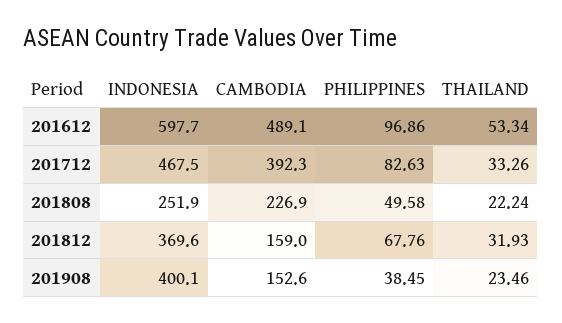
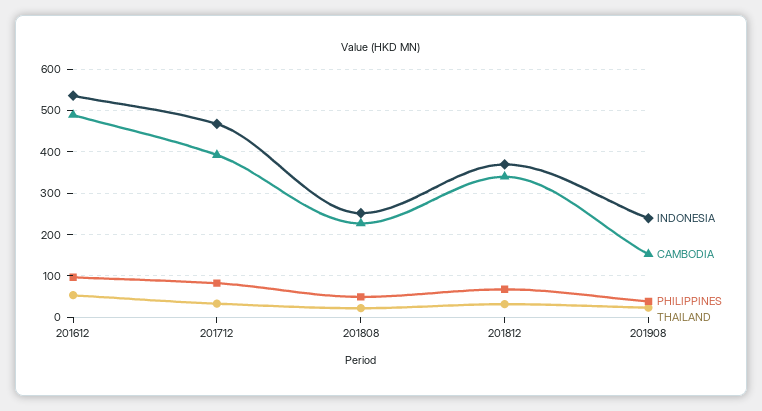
INDONESIA, 201612: 597.7 -> 540
CAMBODIA, 201812: 159 -> 340
INDONESIA, 201908: 400.1 -> 240

